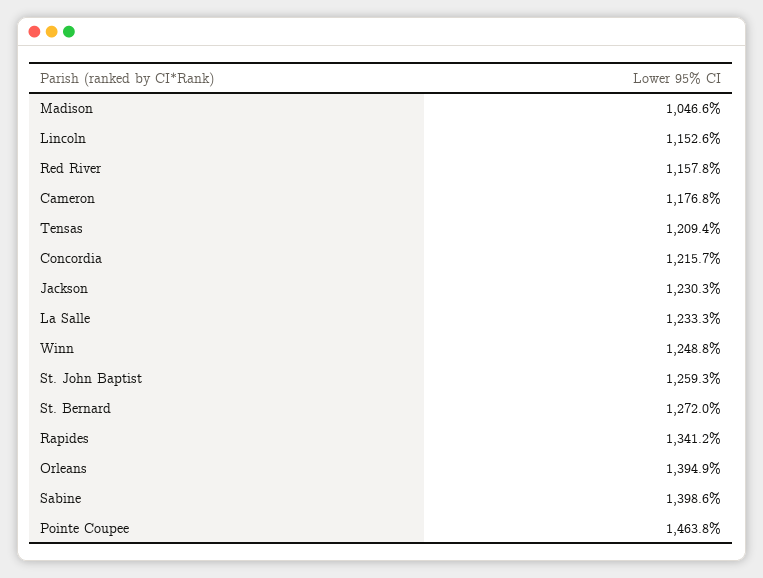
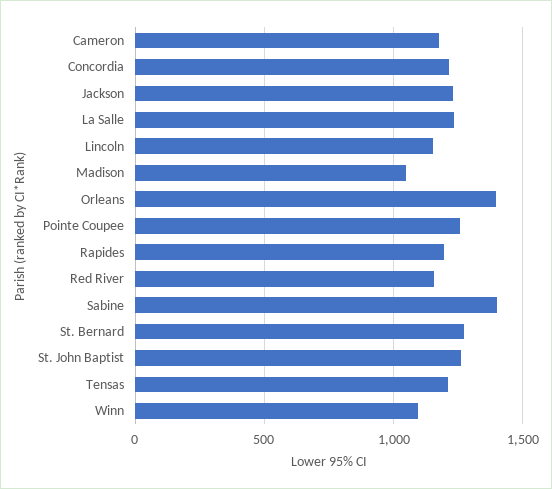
Winn: 1248.8 -> 1100
Rapides: 1341.2 -> 1200
Pointe Coupee: 1463.8 -> 1250

